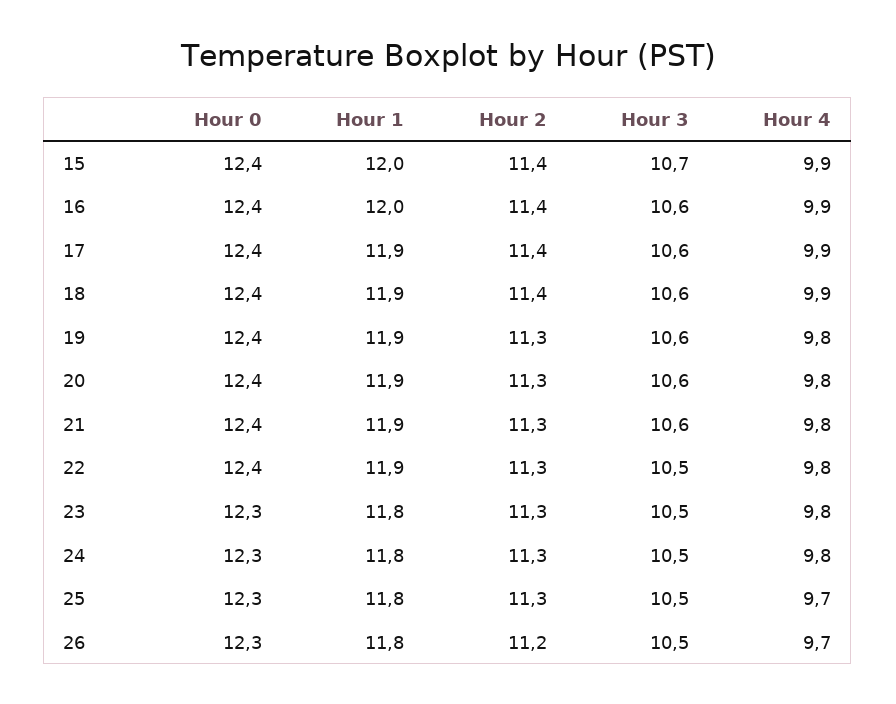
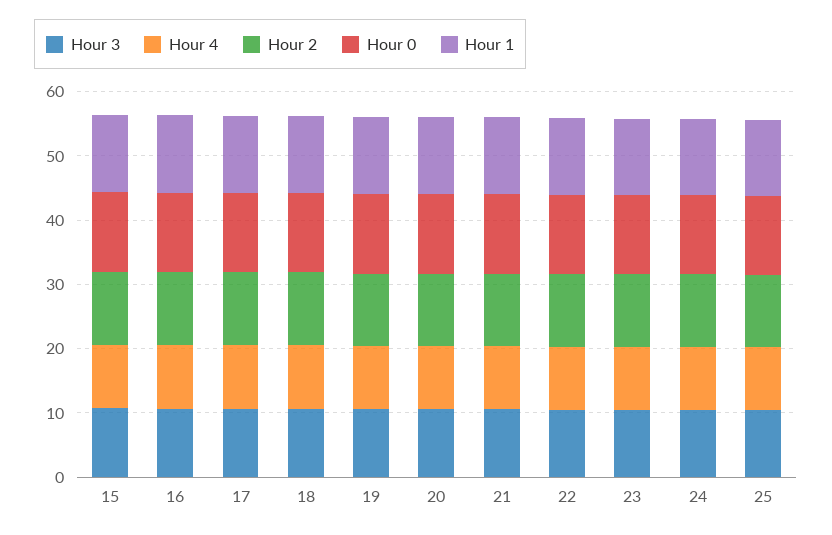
Hour 0, 26: 12.3 -> none
Hour 1, 26: 11.8 -> none
Hour 2, 26: 11.2 -> none
Hour 3, 26: 10.5 -> none
Hour 4, 26: 9.7 -> none

